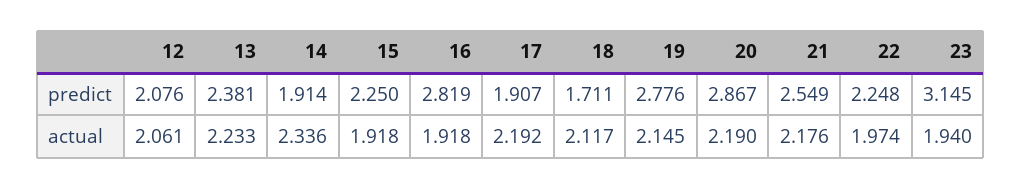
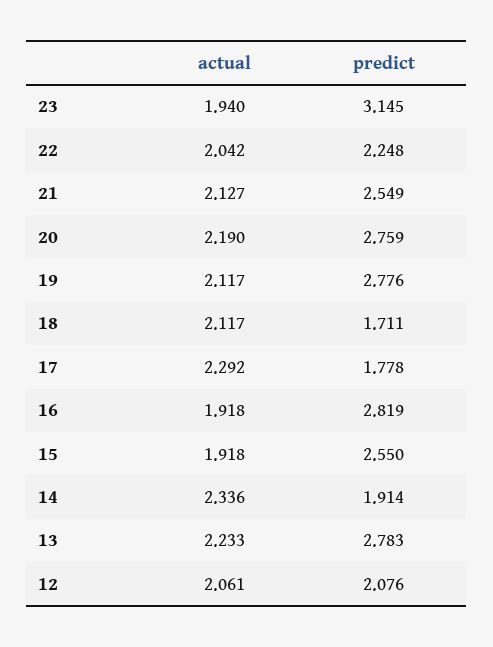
13, predict: 2.381 -> 2.783
15, predict: 2.25 -> 2.55
17, predict: 1.907 -> 1.778
20, predict: 2.867 -> 2.759
17, actual: 2.192 -> 2.292
19, actual: 2.145 -> 2.117
21, actual: 2.176 -> 2.127
22, actual: 1.974 -> 2.042

